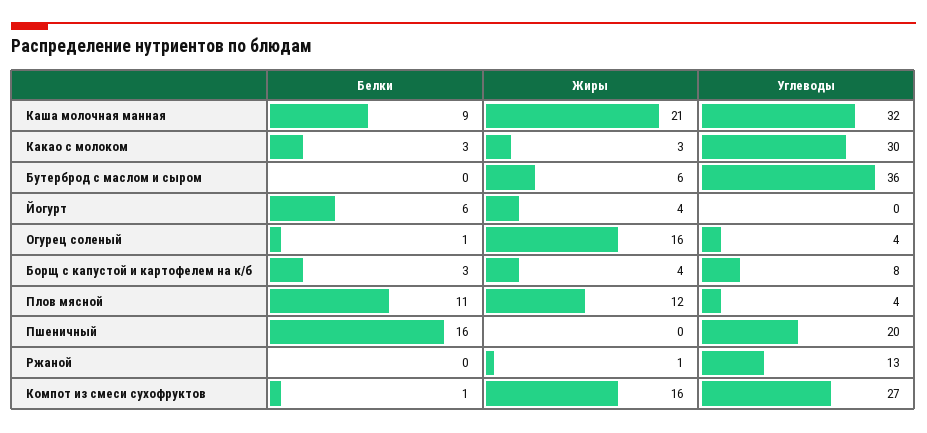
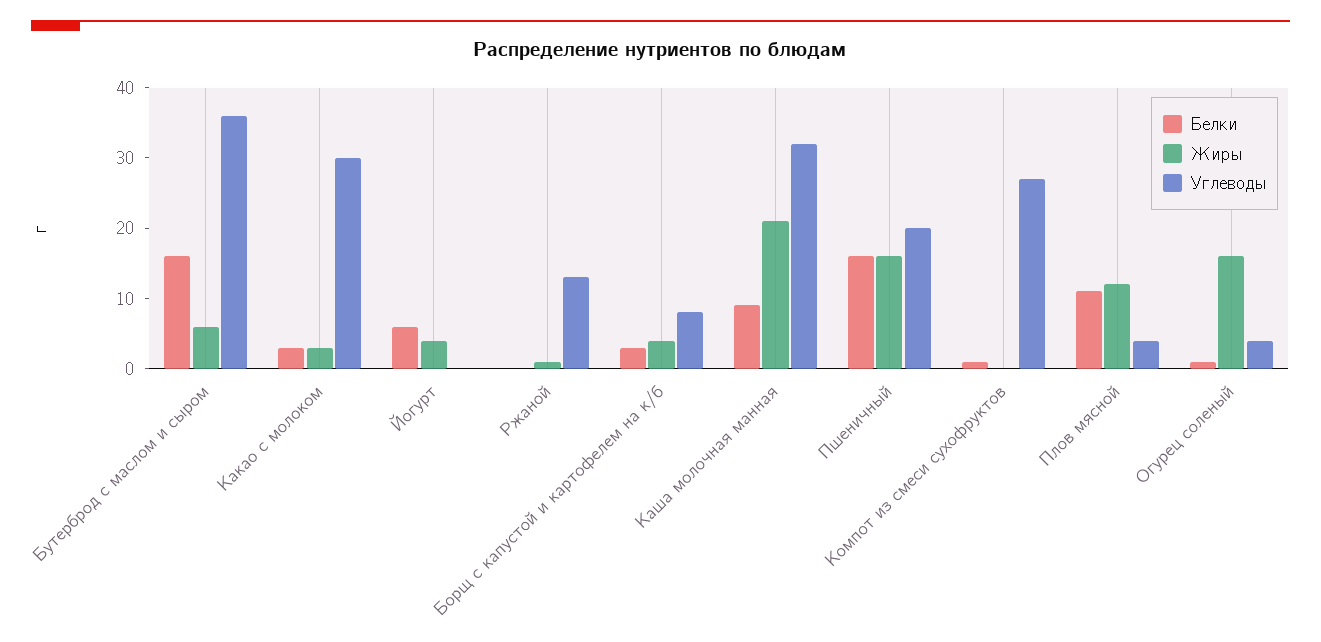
Белки, Бутерброд с маслом и сыром: 0 -> 15
Жиры, Пшеничный: 0 -> 15
Жиры, Компот из смеси сухофруктов: 16 -> 0

